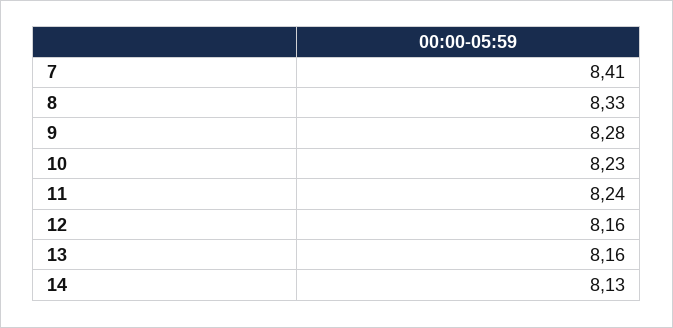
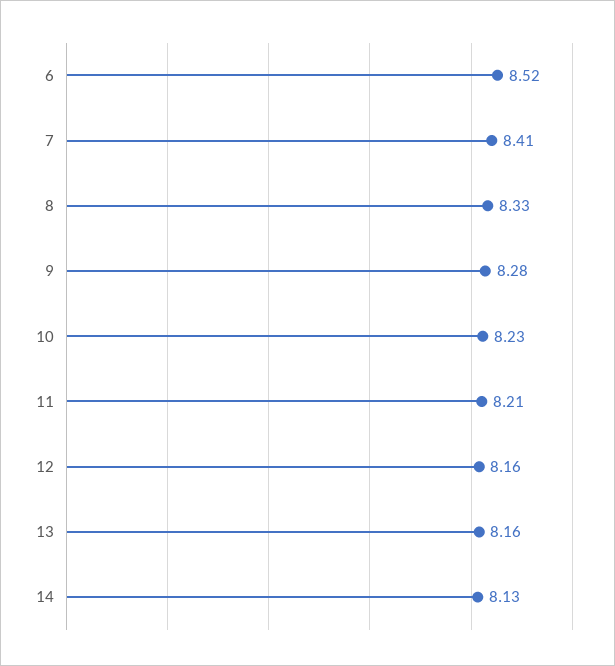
11: 8.24 -> 8.21
6: none -> 8.52

